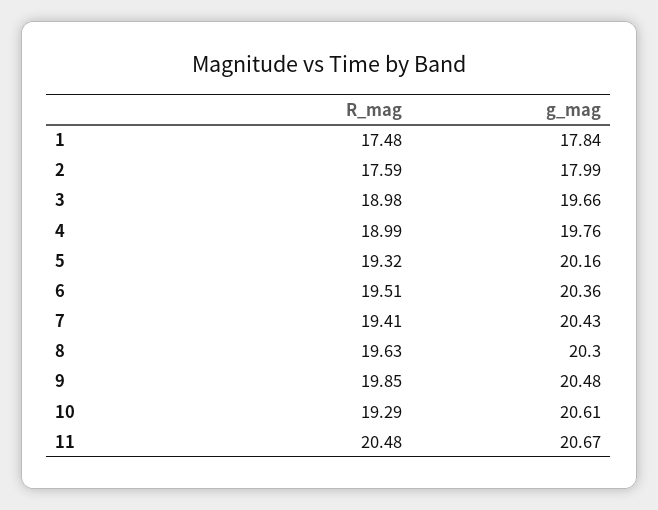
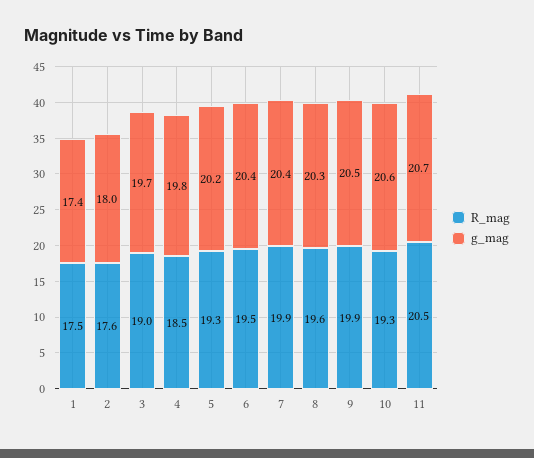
g_mag, 1: 17.84 -> 17.4
R_mag, 4: 18.99 -> 18.5
R_mag, 7: 19.41 -> 19.9

